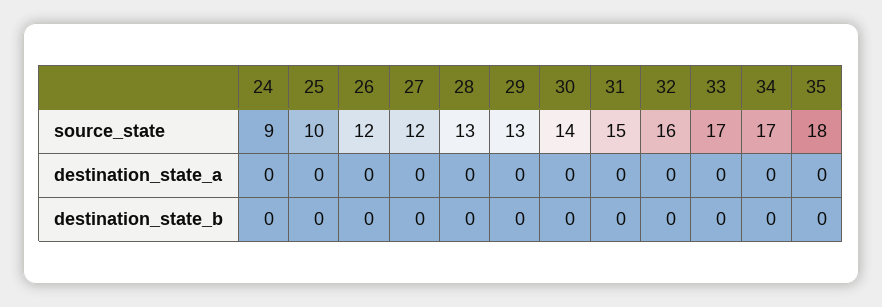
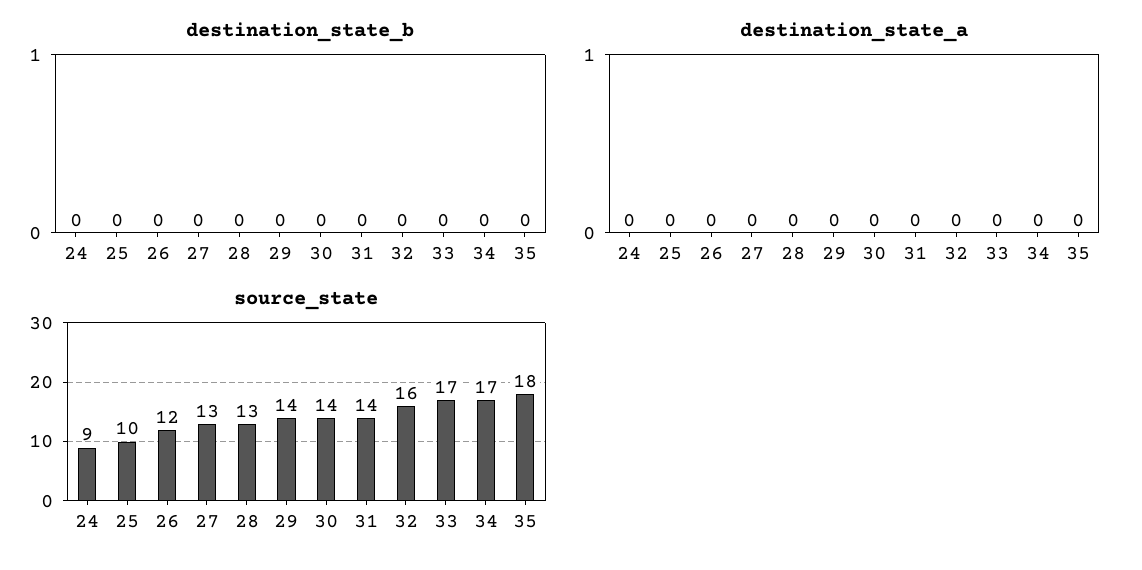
source_state, 27: 12 -> 13
source_state, 29: 13 -> 14
source_state, 31: 15 -> 14

